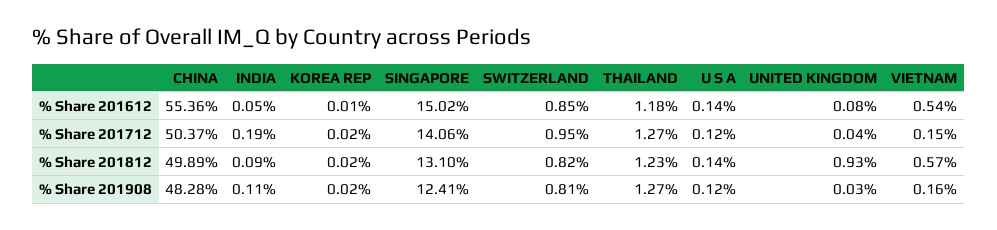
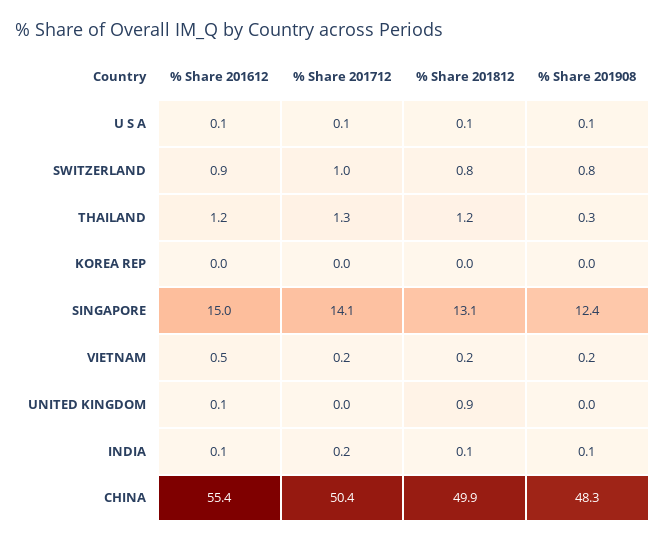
VIETNAM, % Share 201812: 0.57 -> 0.2
THAILAND, % Share 201908: 1.27 -> 0.3

